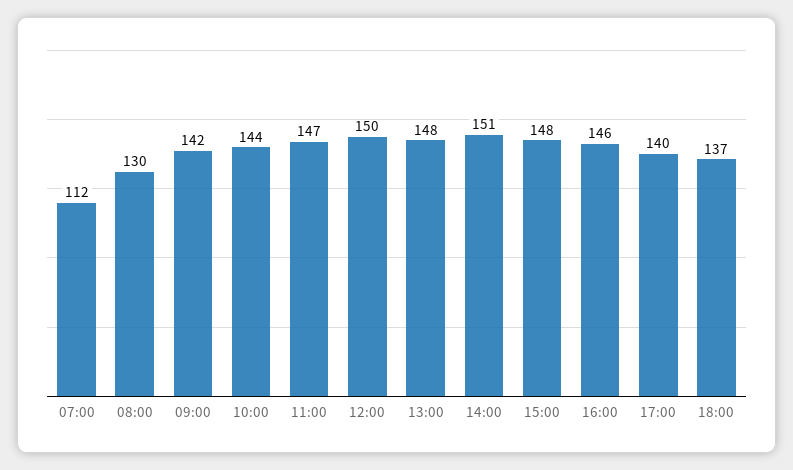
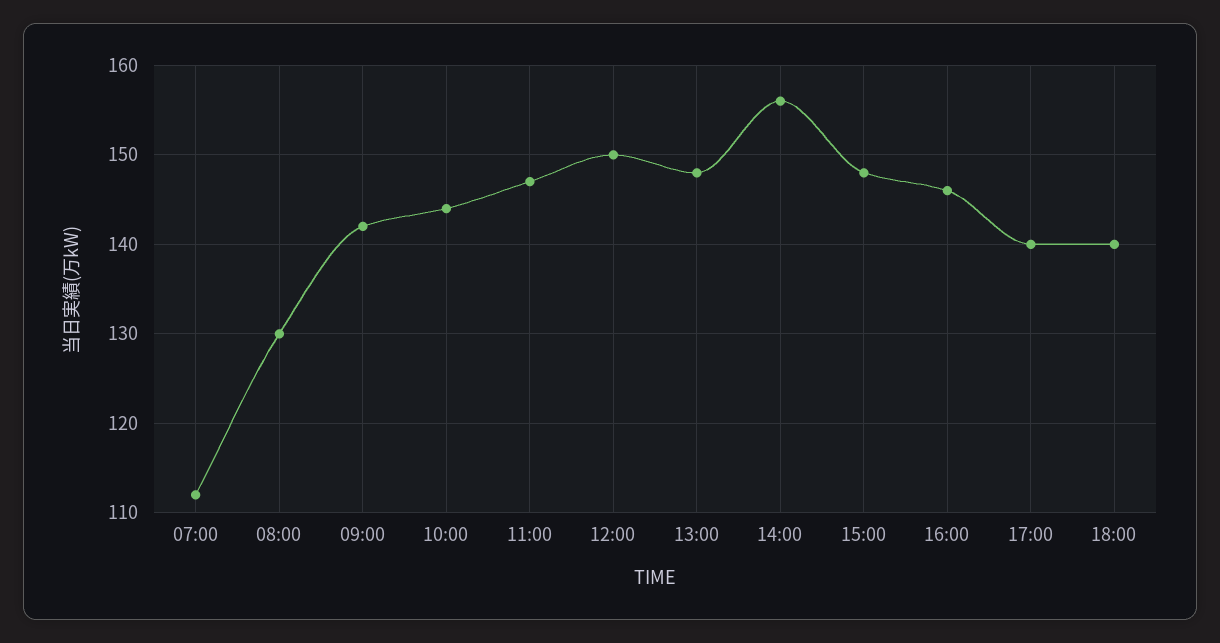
14:00: 151 -> 156
18:00: 137 -> 140

